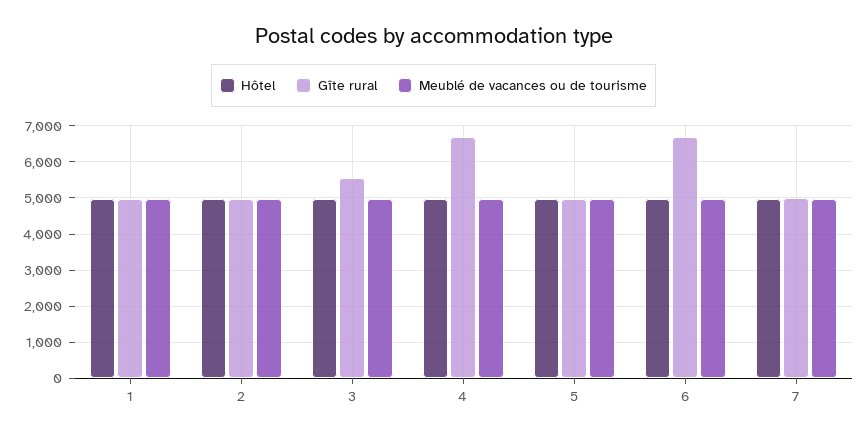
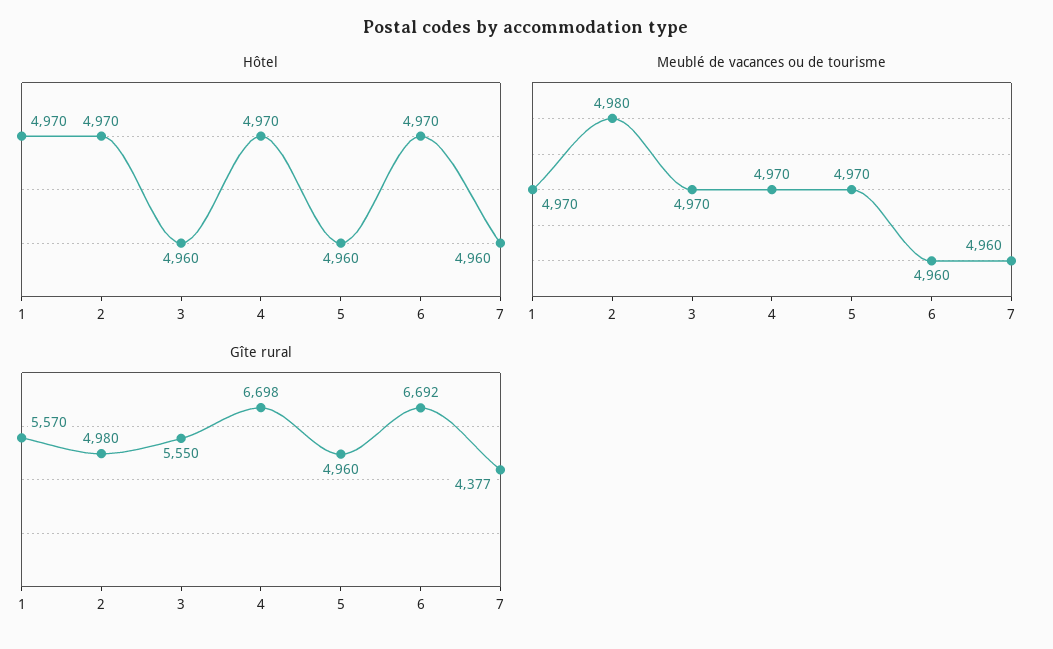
Gîte rural, 1: 5000 -> 5570
Gîte rural, 7: 5000 -> 4377

